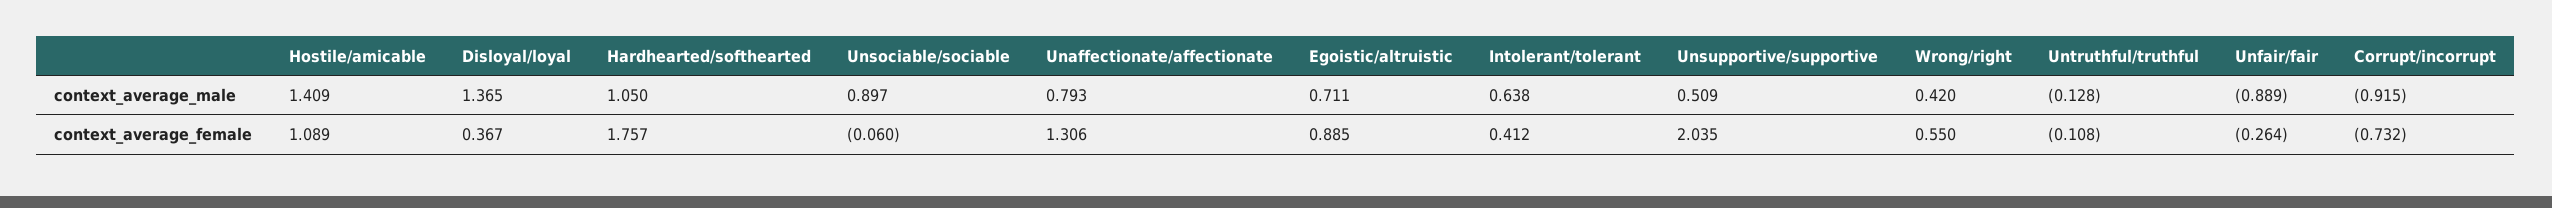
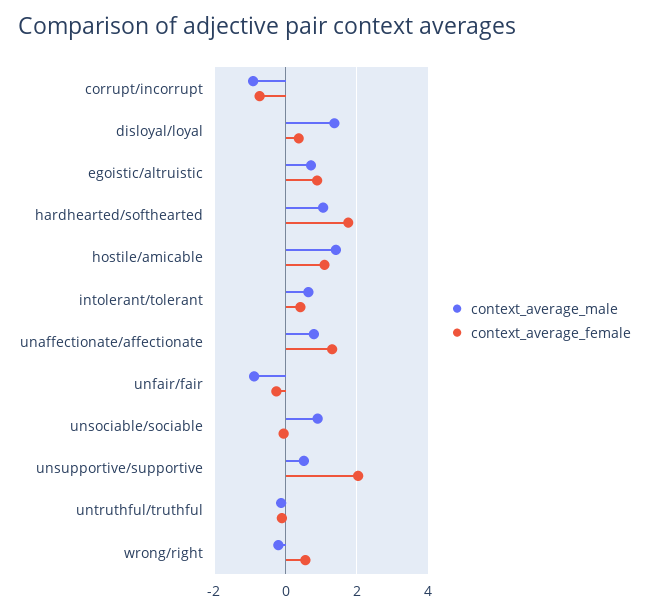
context_average_male, Wrong/right: 0.42 -> -0.2

